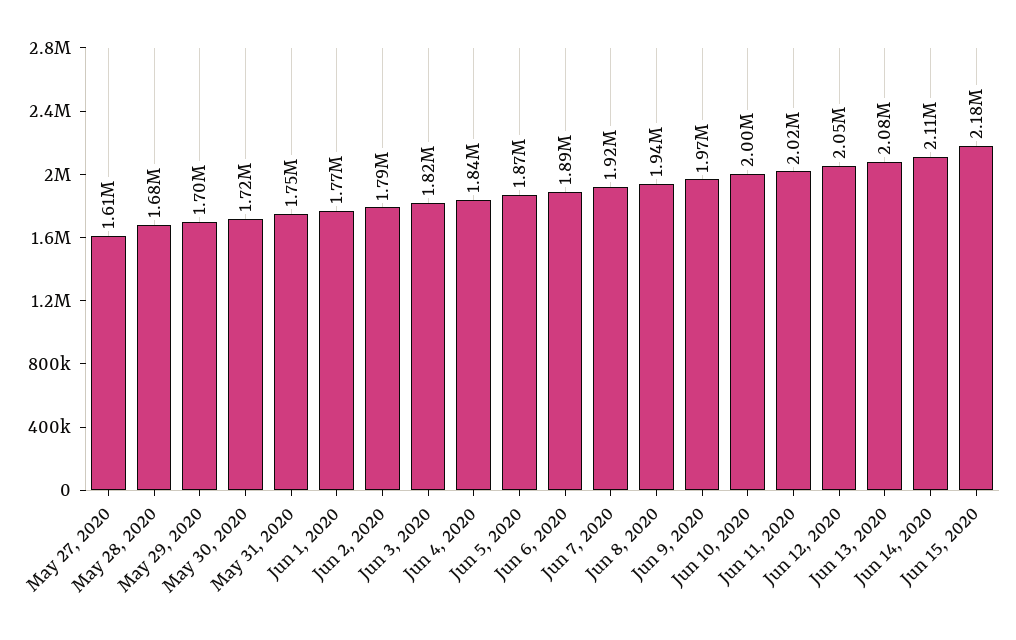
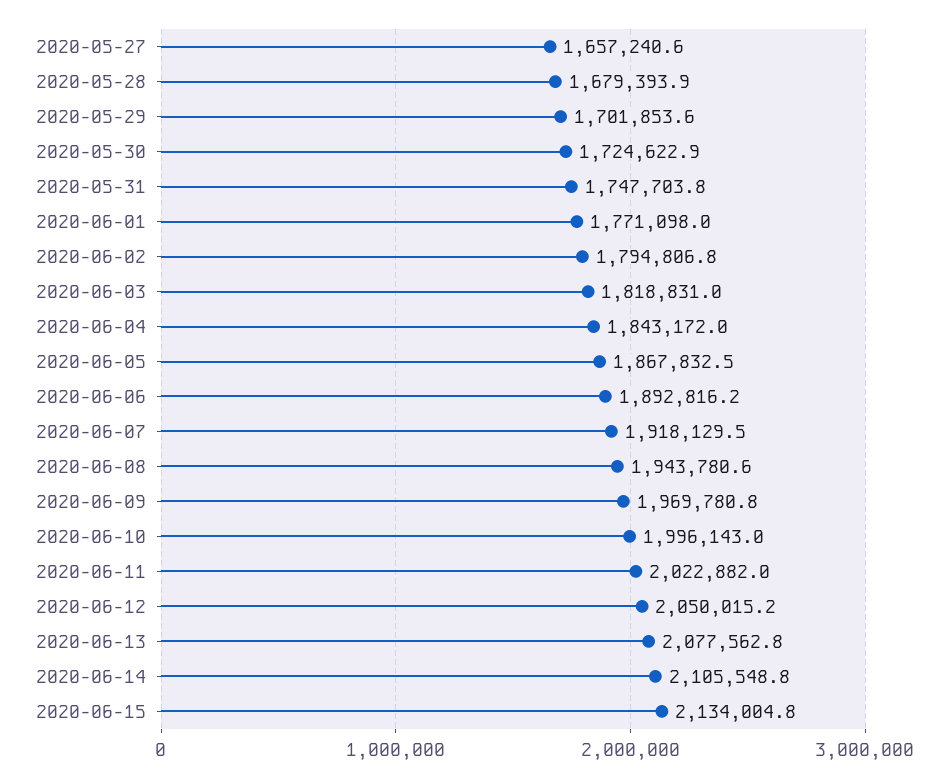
May 27, 2020: 1610000 -> 1657240.6
Jun 15, 2020: 2180000 -> 2134004.8

